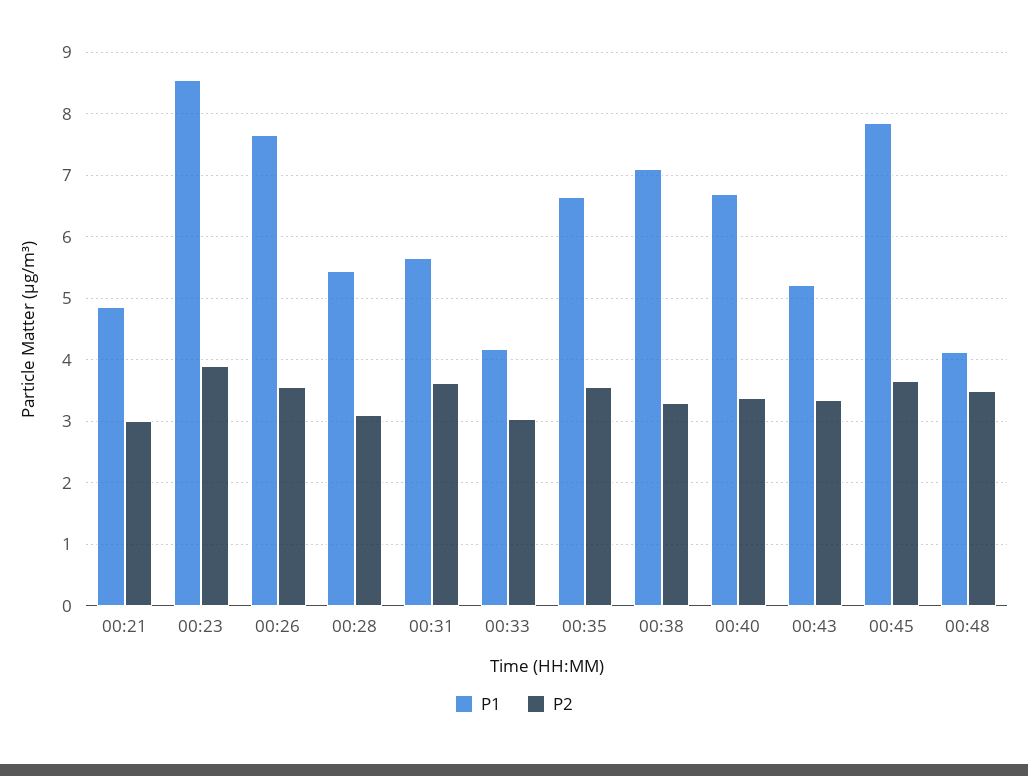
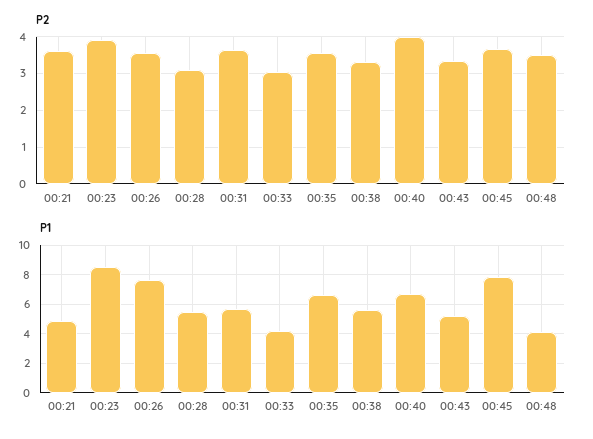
P2, 00:21: 3 -> 3.6
P1, 00:38: 7.1 -> 5.5
P2, 00:40: 3.4 -> 4

